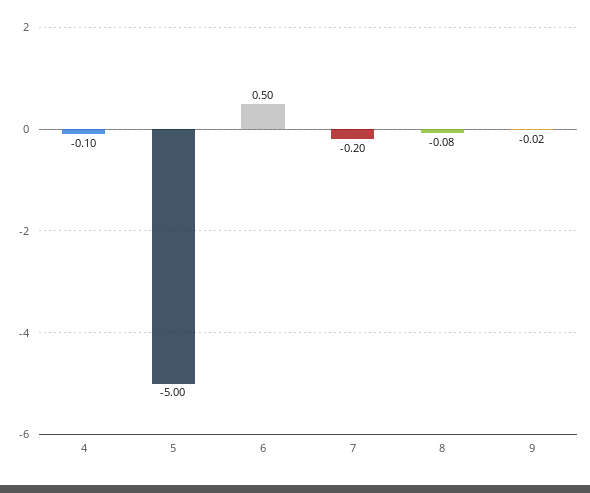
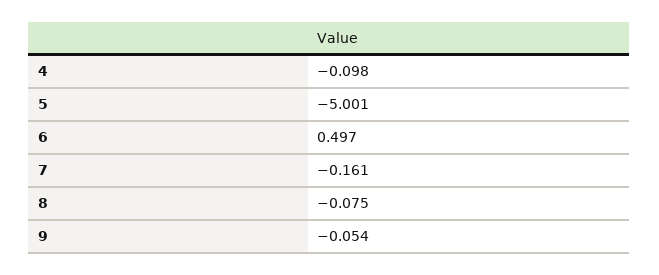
7: -0.2 -> -0.161
9: -0.02 -> -0.054

